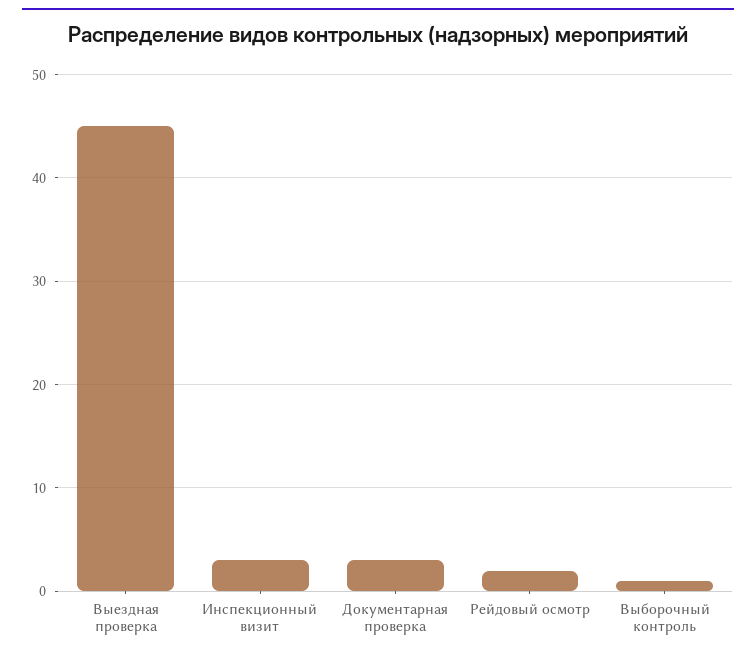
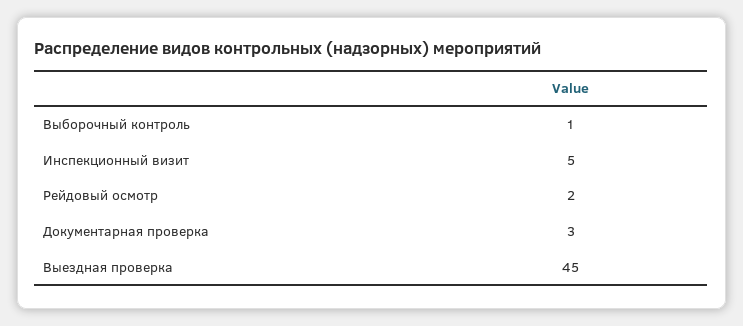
Инспекционный визит: 3 -> 5

